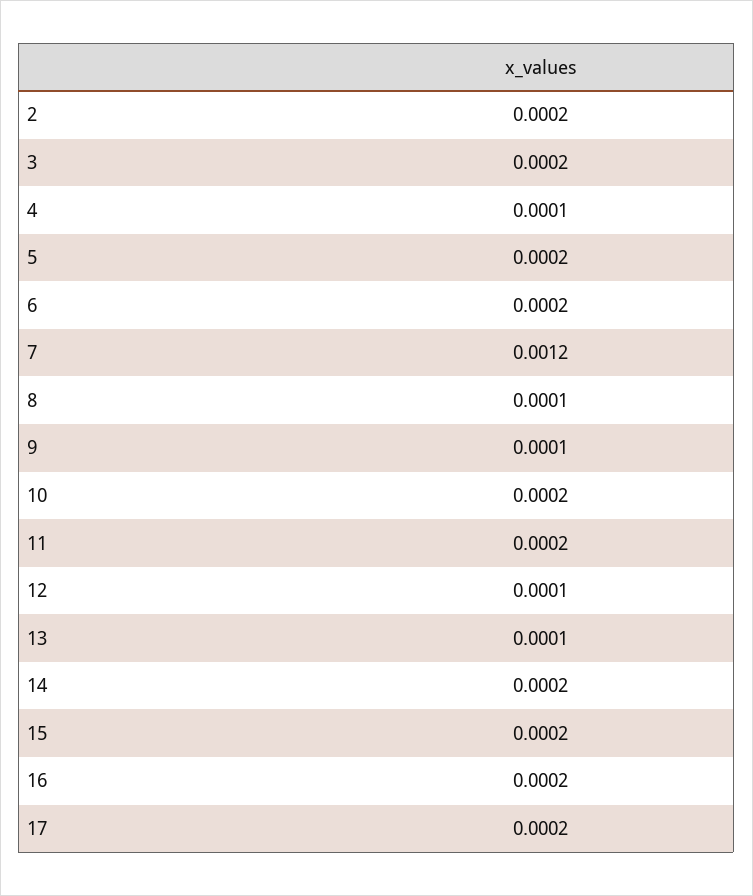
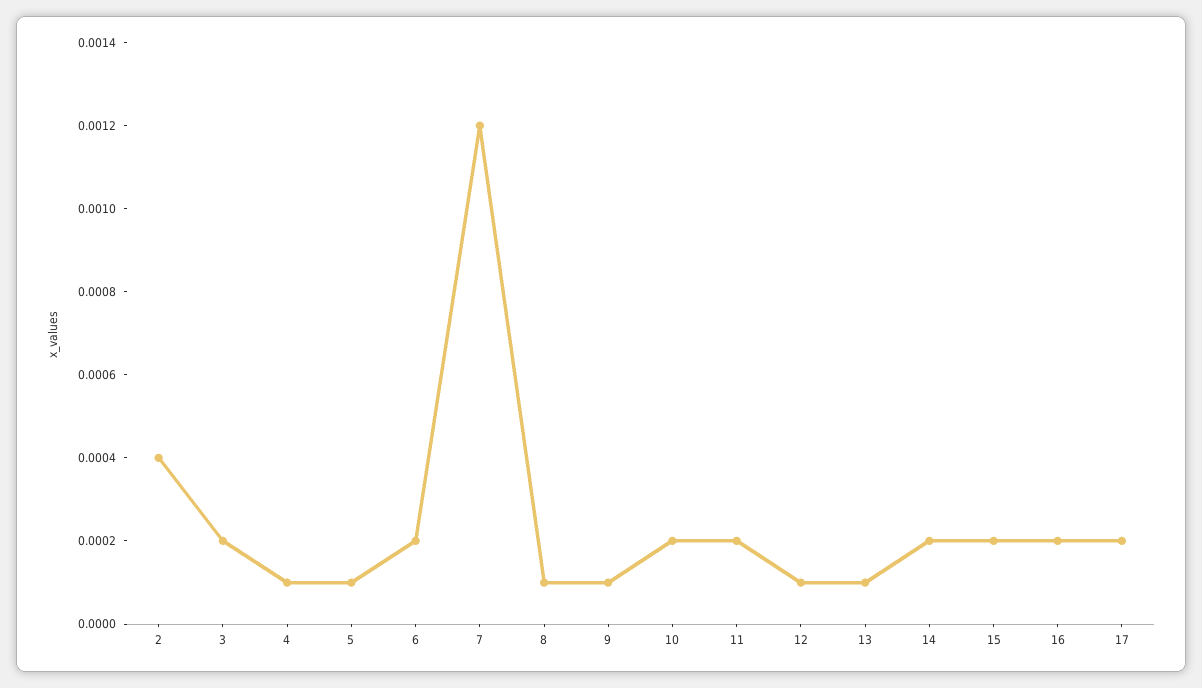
2: 0.0002 -> 0.0004
5: 0.0002 -> 0.0001

